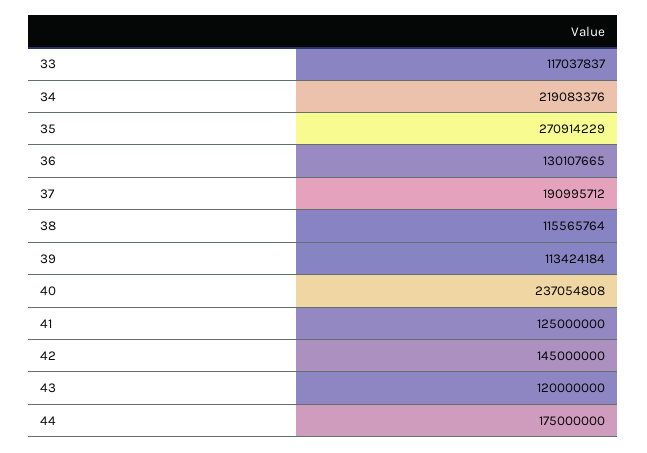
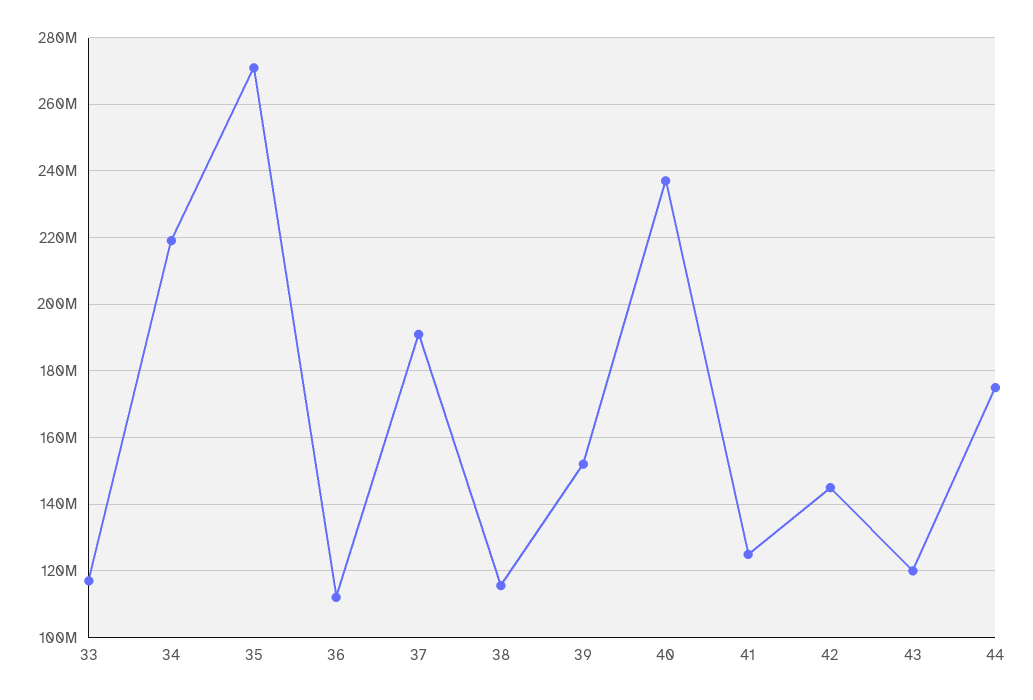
36: 130107665 -> 112000000
39: 113424184 -> 152000000

